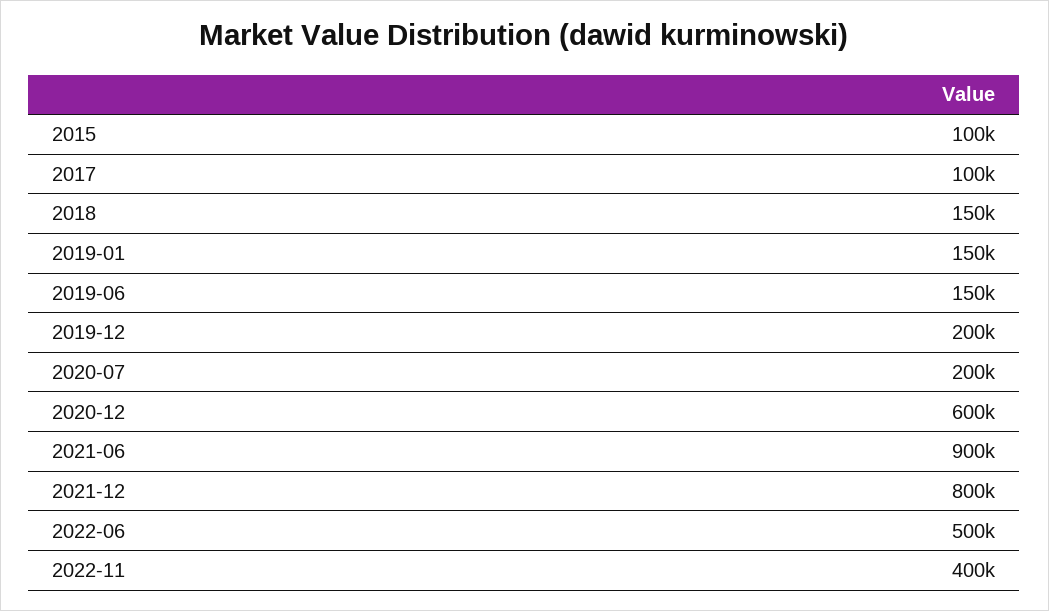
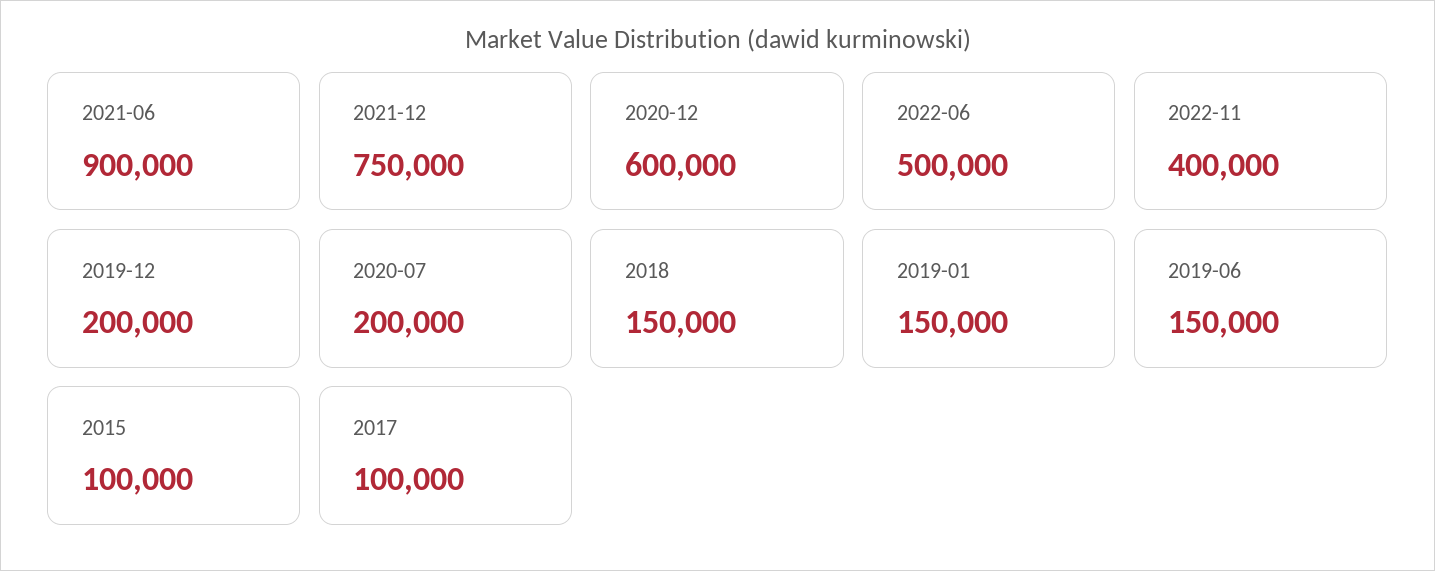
2021-12: 800000 -> 750000

